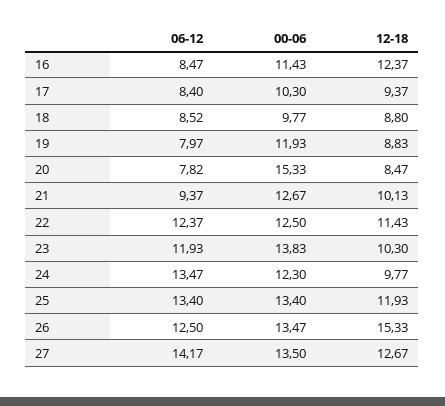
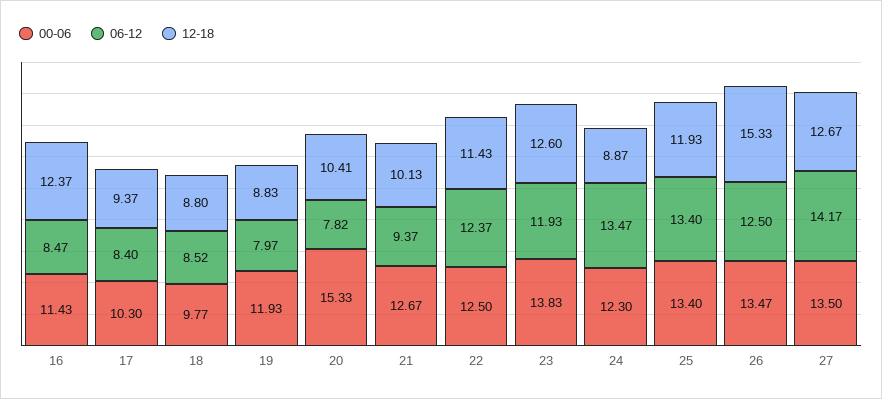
12-18, 20: 8.47 -> 10.41
12-18, 23: 10.3 -> 12.6
12-18, 24: 9.77 -> 8.87

